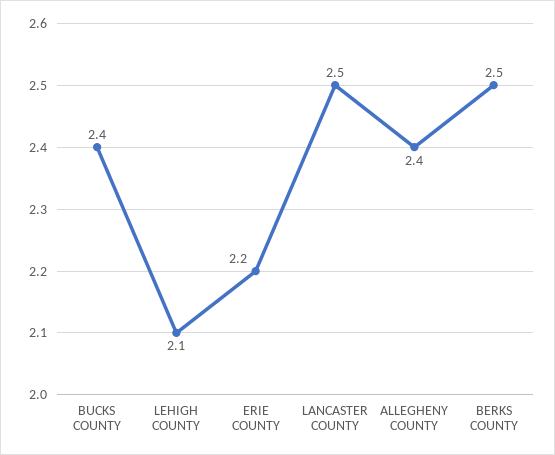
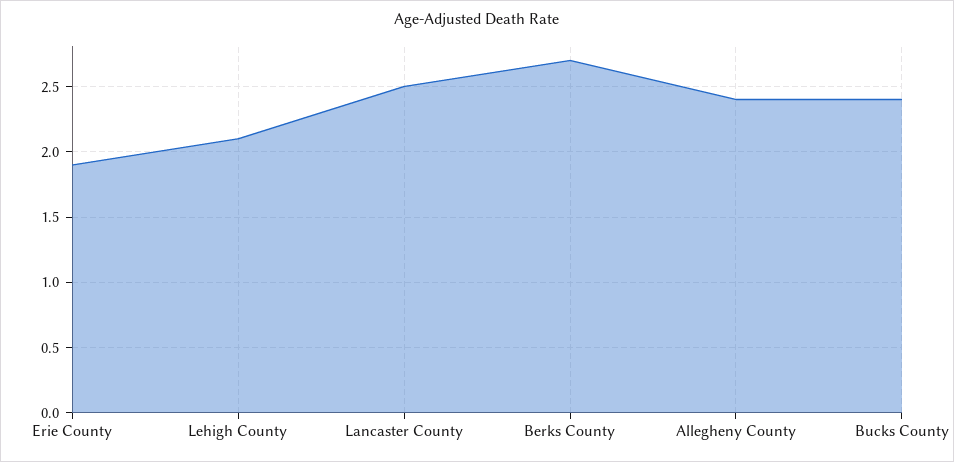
ERIE COUNTY: 2.2 -> 1.9
BERKS COUNTY: 2.5 -> 2.7

